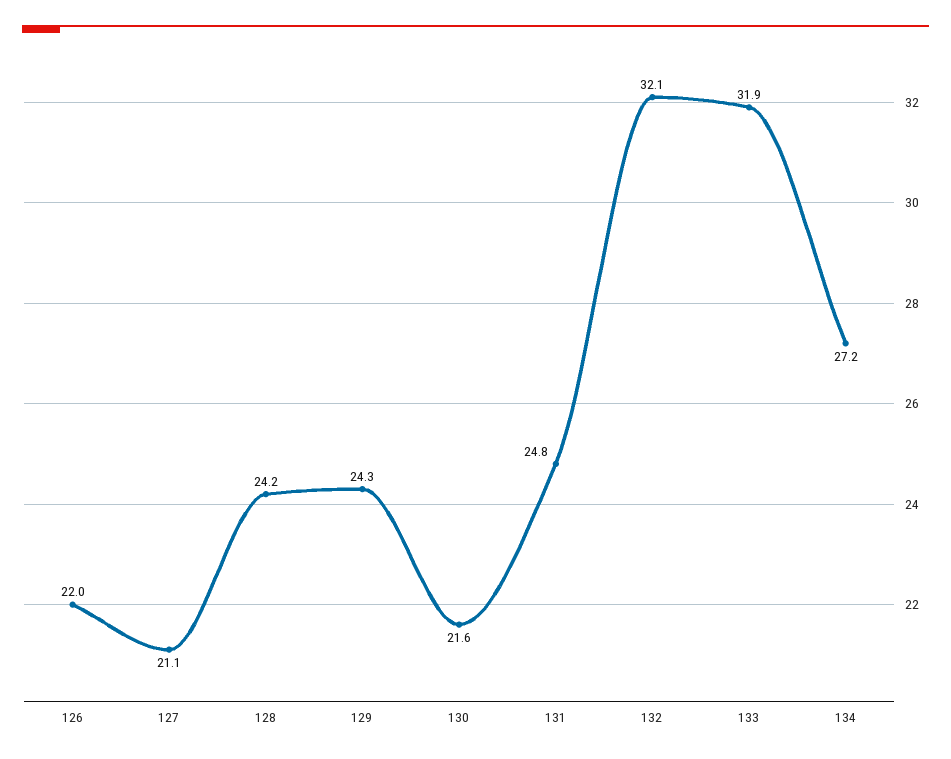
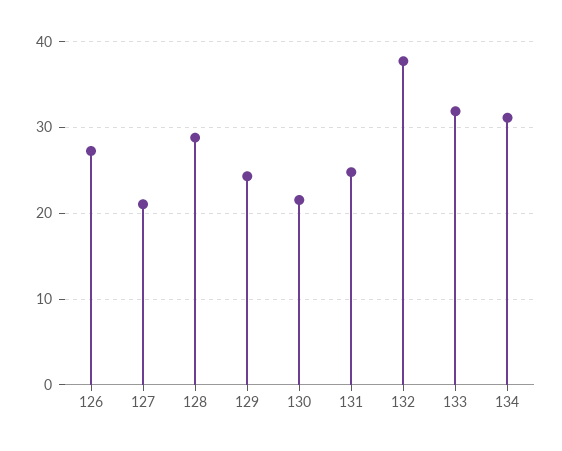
126: 22 -> 27
128: 24.2 -> 29
132: 32.1 -> 38
134: 27.2 -> 31

